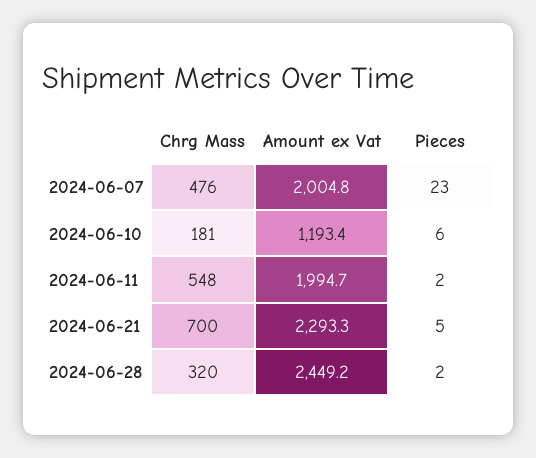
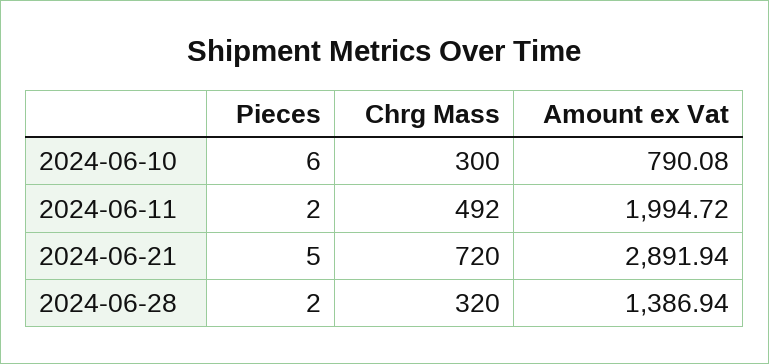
Chrg Mass, 2024-06-07: 476 -> none
Amount ex Vat, 2024-06-07: 2004.8 -> none
Pieces, 2024-06-07: 23 -> none
Chrg Mass, 2024-06-10: 181 -> 300
Amount ex Vat, 2024-06-10: 1193.4 -> 790.08
Chrg Mass, 2024-06-11: 548 -> 492
Chrg Mass, 2024-06-21: 700 -> 720
Amount ex Vat, 2024-06-21: 2293.3 -> 2891.94
Amount ex Vat, 2024-06-28: 2449.2 -> 1386.94

